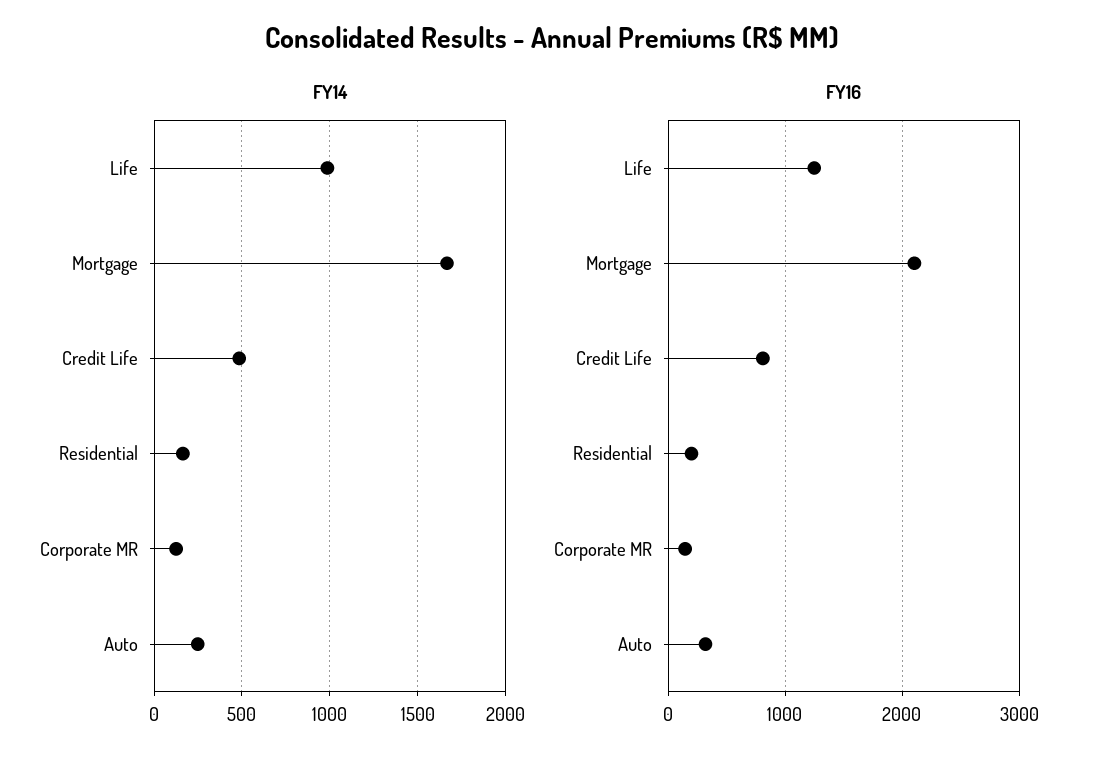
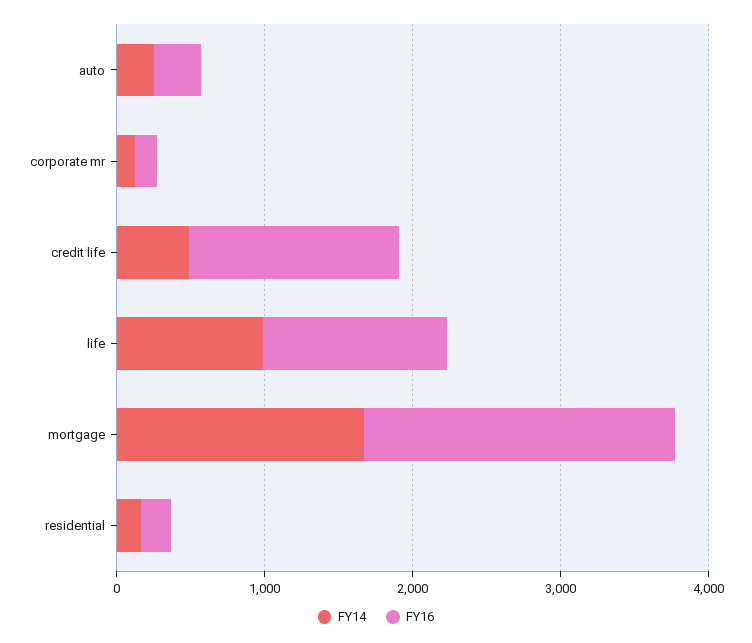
FY16, Credit Life: 800 -> 1400

